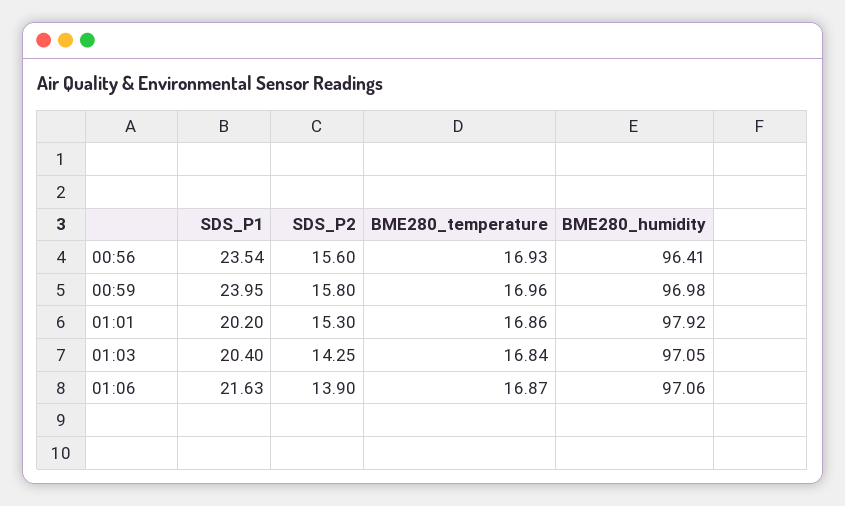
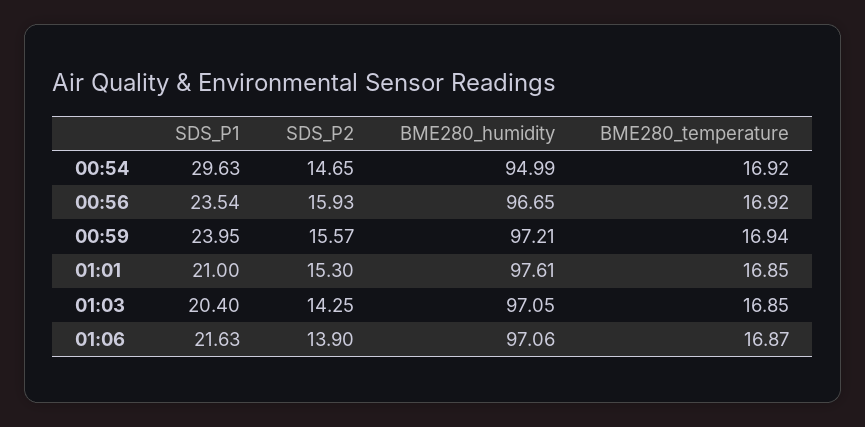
SDS_P2, 00:56: 15.6 -> 15.93
BME280_temperature, 00:56: 16.93 -> 16.92
BME280_humidity, 00:56: 96.41 -> 96.65
SDS_P2, 00:59: 15.8 -> 15.57
BME280_temperature, 00:59: 16.96 -> 16.94
BME280_humidity, 00:59: 96.98 -> 97.21
SDS_P1, 01:01: 20.2 -> 21
BME280_temperature, 01:01: 16.86 -> 16.85
BME280_humidity, 01:01: 97.92 -> 97.61
BME280_temperature, 01:03: 16.84 -> 16.85
SDS_P1, 00:54: none -> 29.63
SDS_P2, 00:54: none -> 14.65
BME280_humidity, 00:54: none -> 94.99
BME280_temperature, 00:54: none -> 16.92

